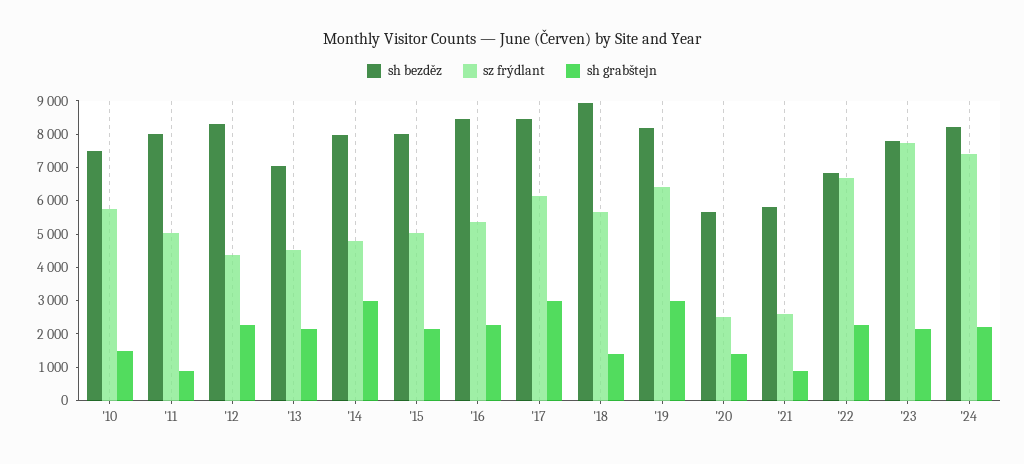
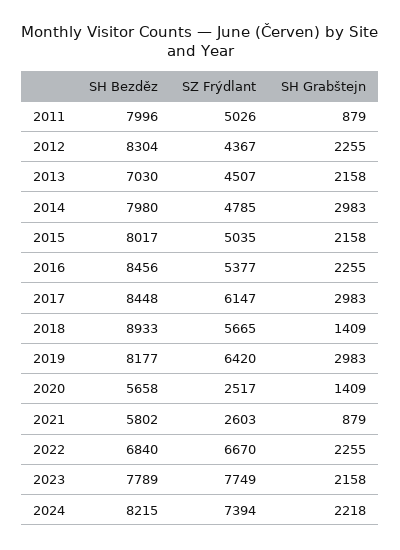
sh bezděz, '10: 7500 -> none
sz frýdlant, '10: 5750 -> none
sh grabštejn, '10: 1500 -> none

